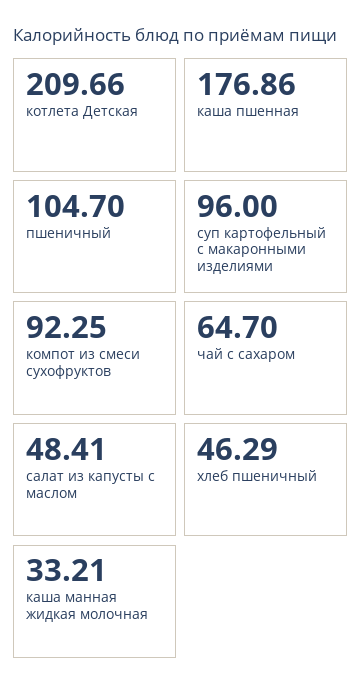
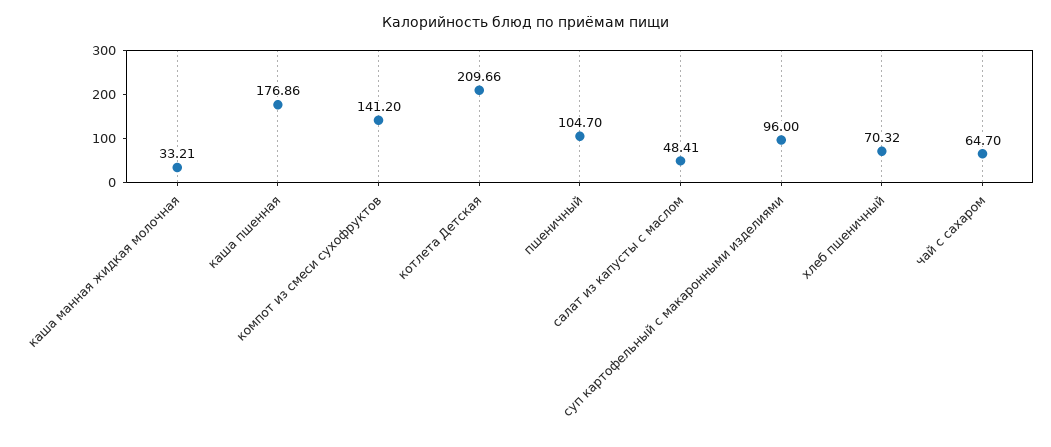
компот из смеси сухофруктов: 92.25 -> 141.2
хлеб пшеничный: 46.29 -> 70.32

